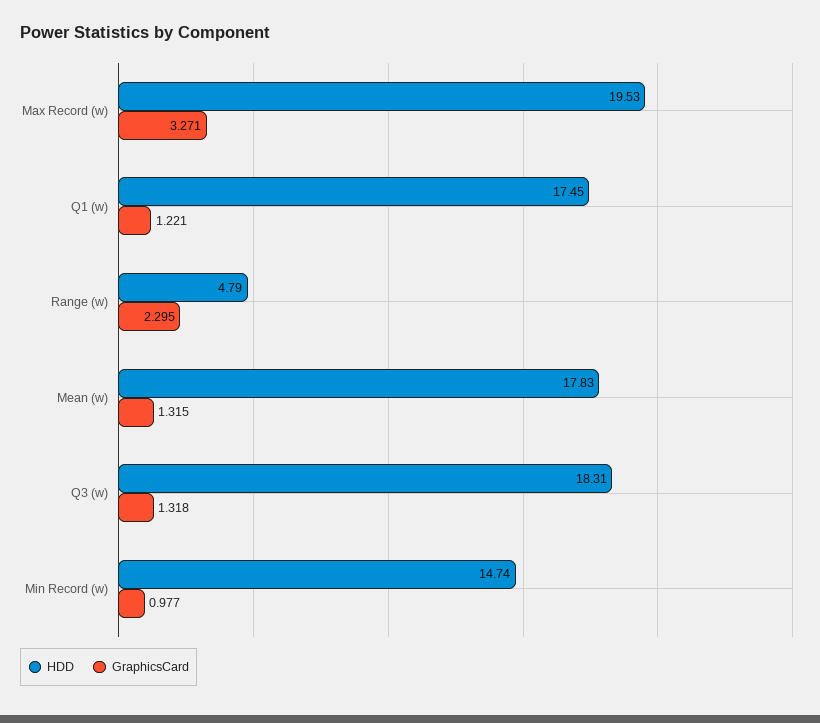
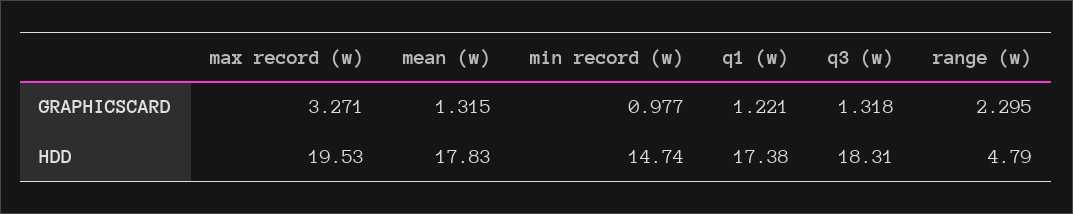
HDD, Q1 (w): 17.45 -> 17.38

